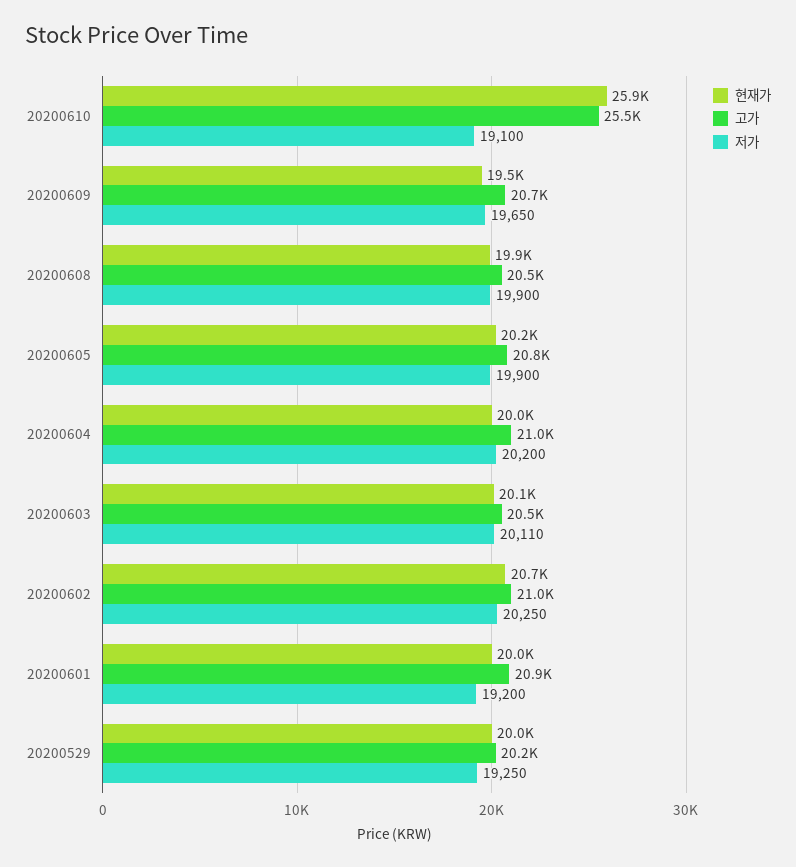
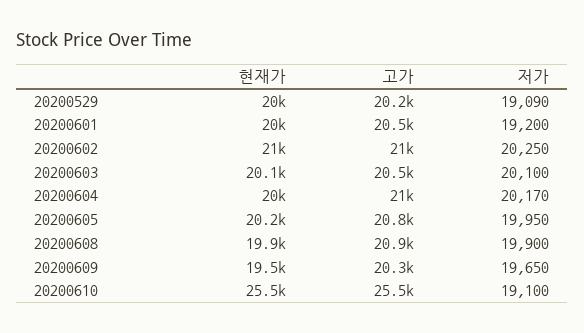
현재가, 20200610: 25900 -> 25500
고가, 20200609: 20700 -> 20300
고가, 20200608: 20500 -> 20900
저가, 20200605: 19900 -> 19950
저가, 20200604: 20200 -> 20170
저가, 20200603: 20110 -> 20100
현재가, 20200602: 20700 -> 21000
고가, 20200601: 20900 -> 20500
저가, 20200529: 19250 -> 19090

